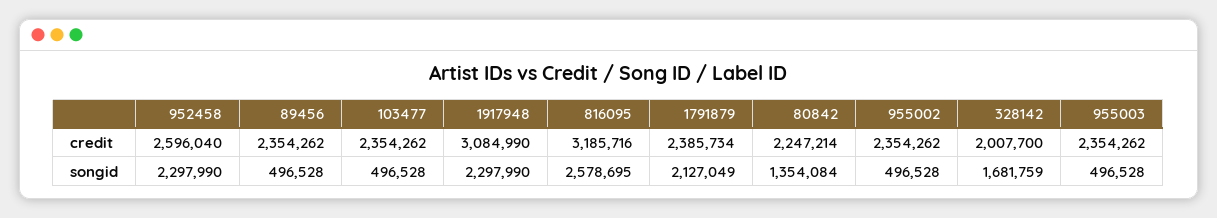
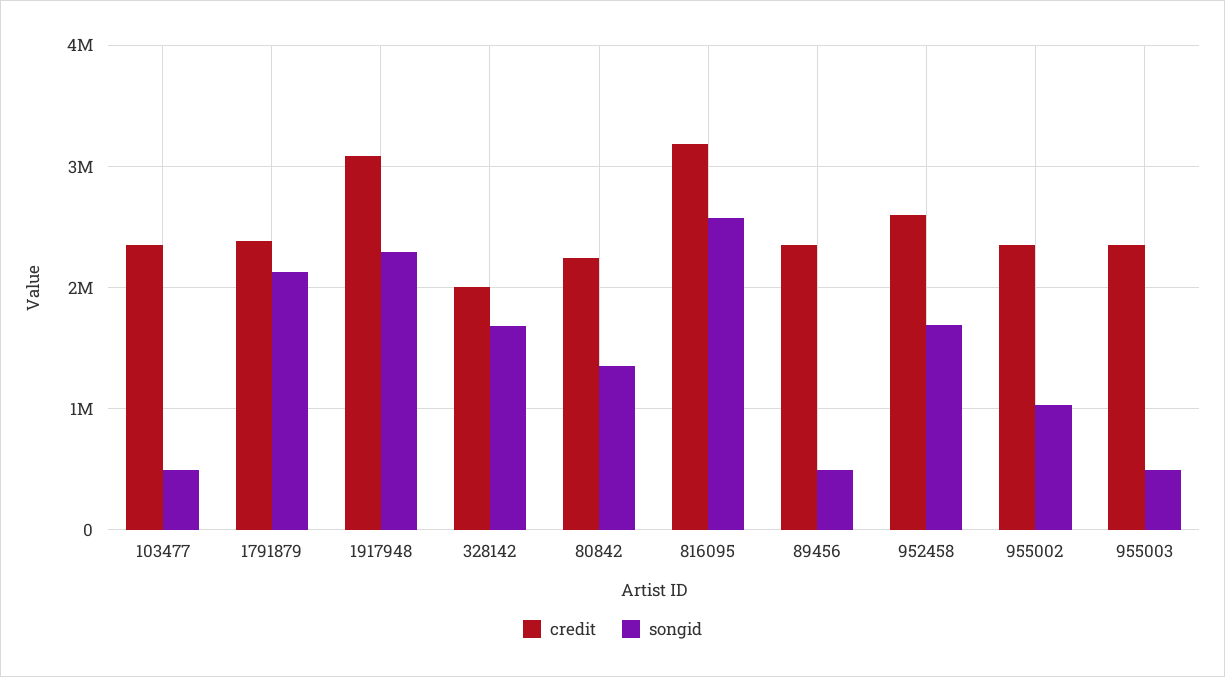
songid, 952458: 2297990 -> 1700000
songid, 955002: 496528 -> 1000000

